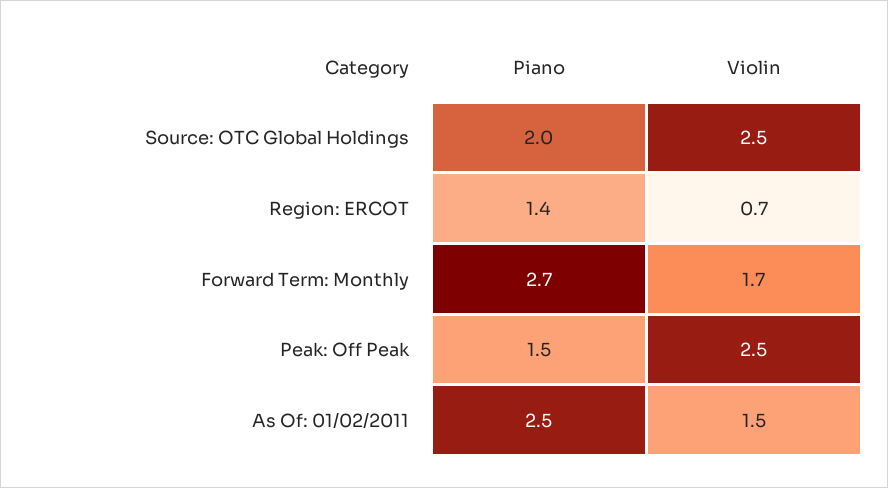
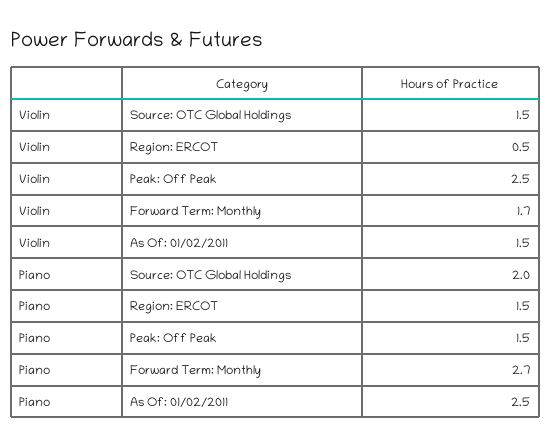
Violin, Source: OTC Global Holdings: 2.5 -> 1.5
Piano, Region: ERCOT: 1.4 -> 1.5
Violin, Region: ERCOT: 0.7 -> 0.5

